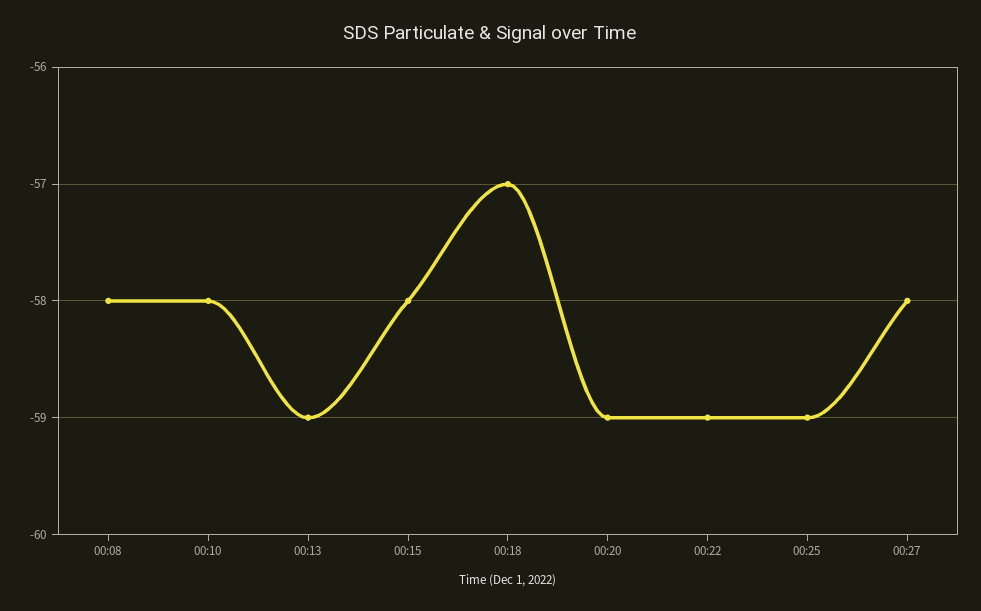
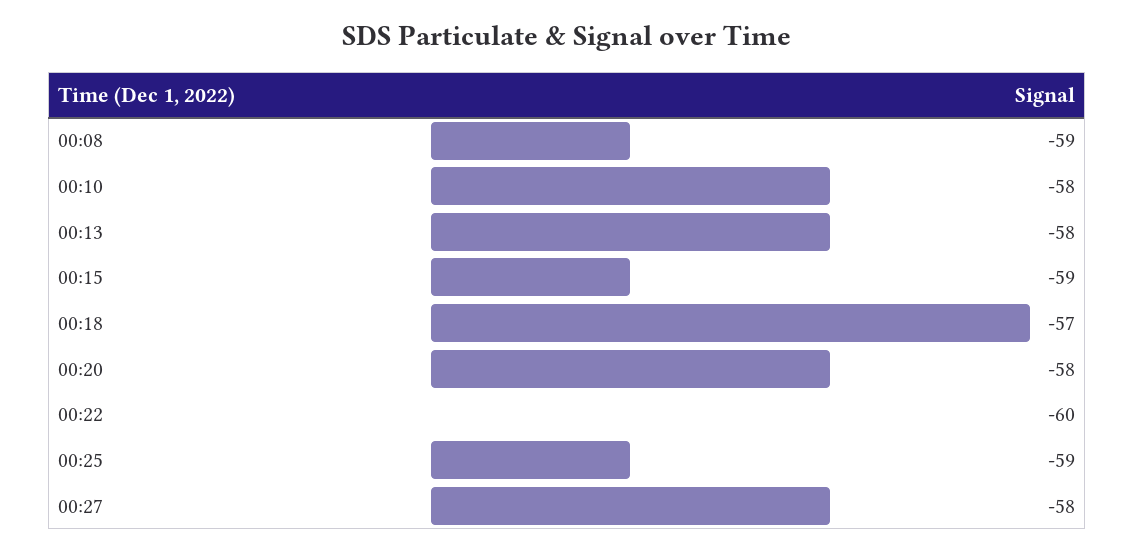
00:08: -58 -> -59
00:13: -59 -> -58
00:15: -58 -> -59
00:20: -59 -> -58
00:22: -59 -> -60

